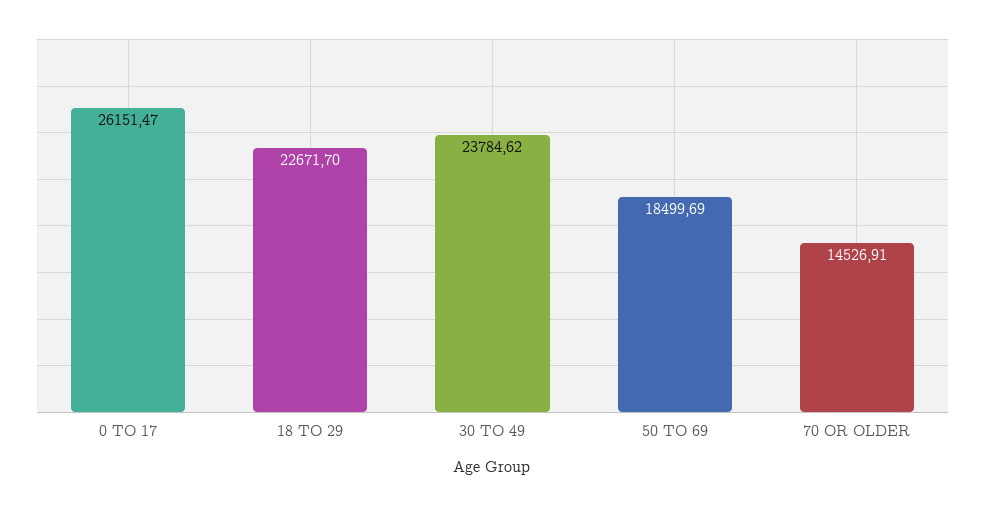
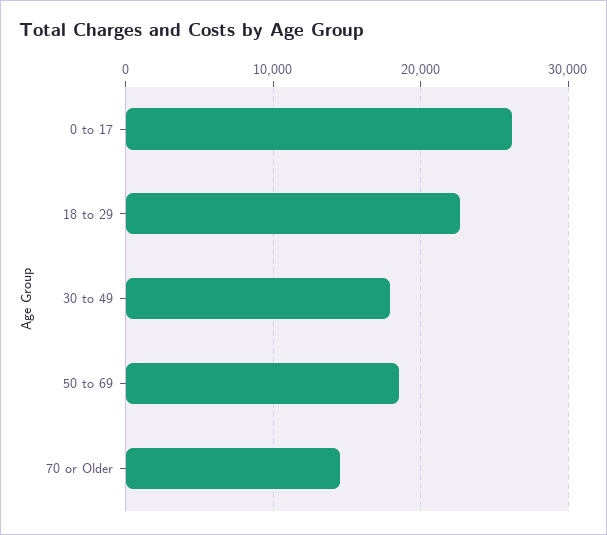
30 TO 49: 23784.62 -> 18000

